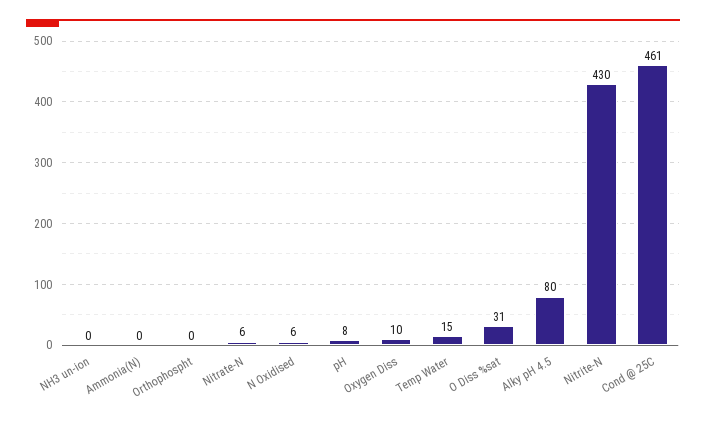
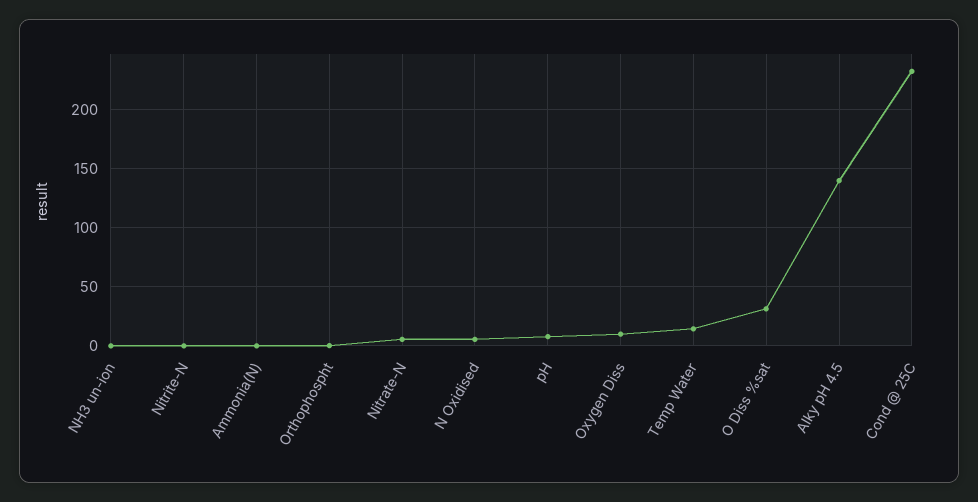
Alky pH 4.5: 80 -> 140
Nitrite-N: 430 -> 0
Cond @ 25C: 461 -> 230

